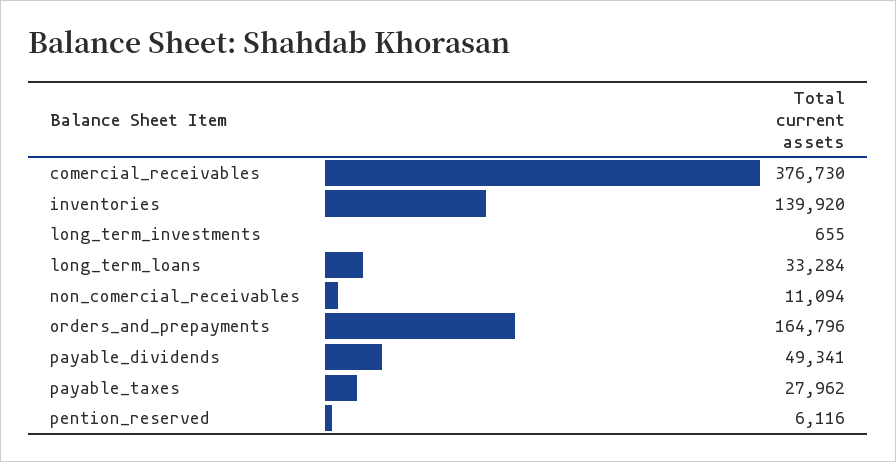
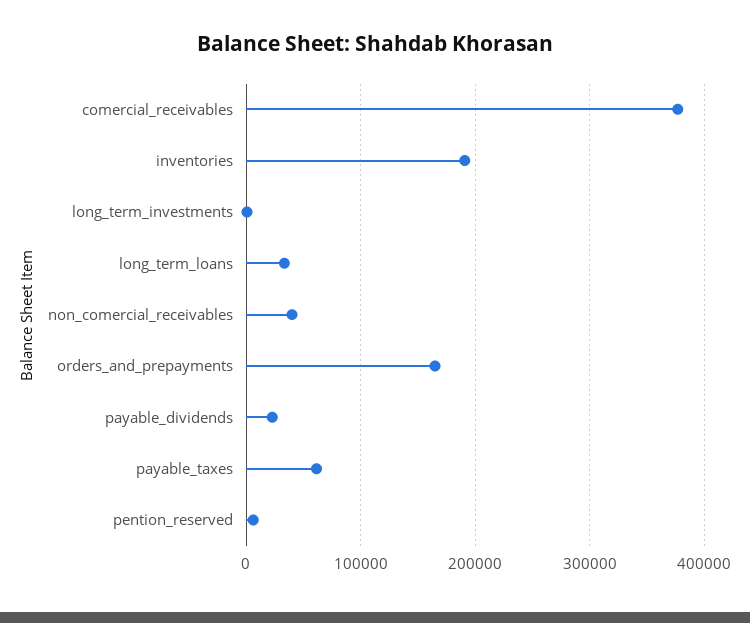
inventories: 139920 -> 190000
non_comercial_receivables: 11094 -> 40000
payable_dividends: 49341 -> 20000
payable_taxes: 27962 -> 60000

